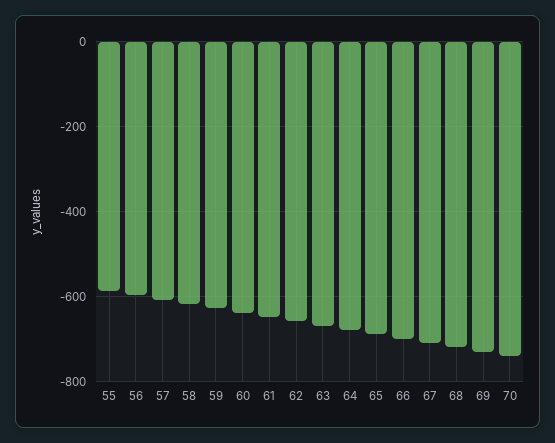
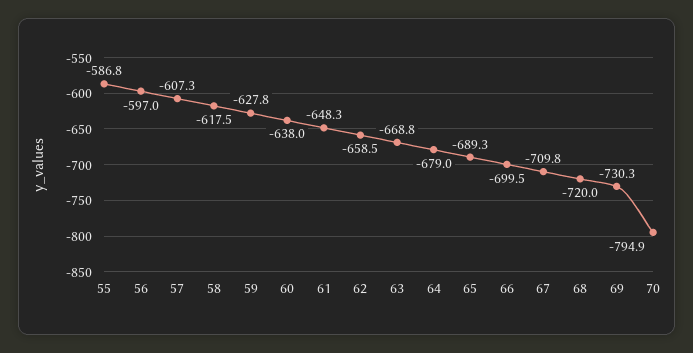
70: -740 -> -794.9

